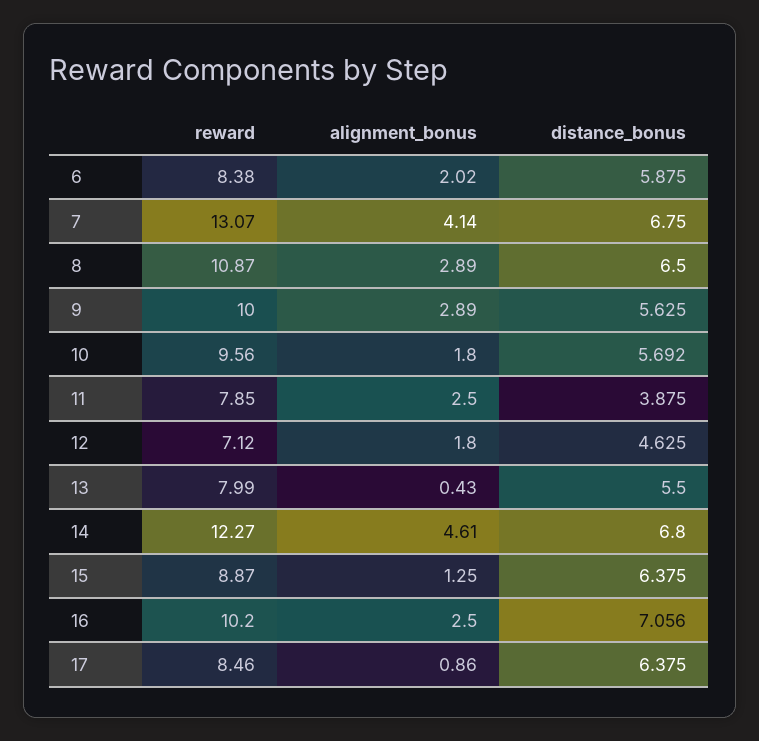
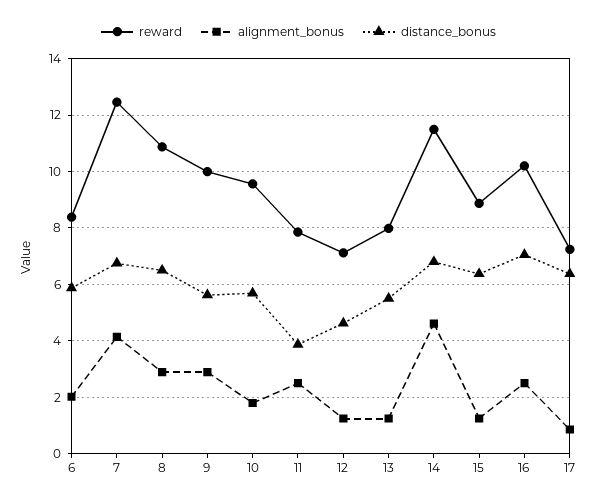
reward, 7: 13.07 -> 12.5
alignment_bonus, 12: 1.8 -> 1.25
alignment_bonus, 13: 0.43 -> 1.25
reward, 14: 12.27 -> 11.5
reward, 17: 8.46 -> 7.25

